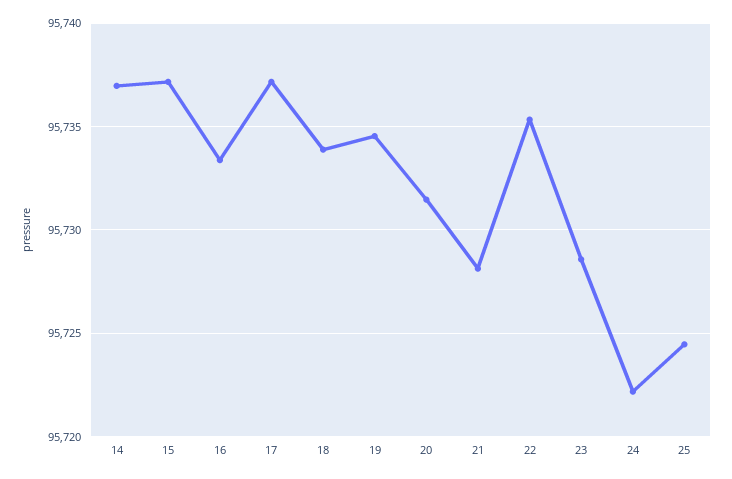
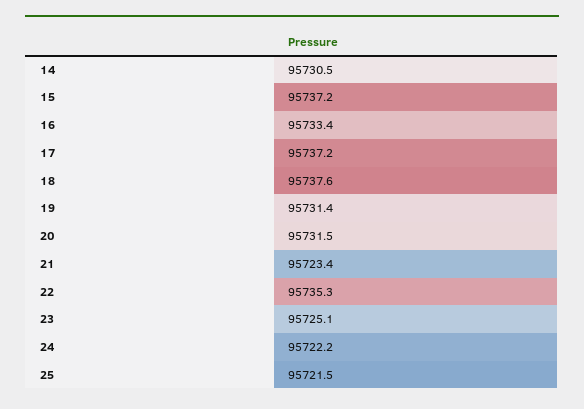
14: 95737 -> 95730.5
18: 95734 -> 95737.6
19: 95734.5 -> 95731.4
21: 95728 -> 95723.4
23: 95728.5 -> 95725.1
25: 95724.5 -> 95721.5

